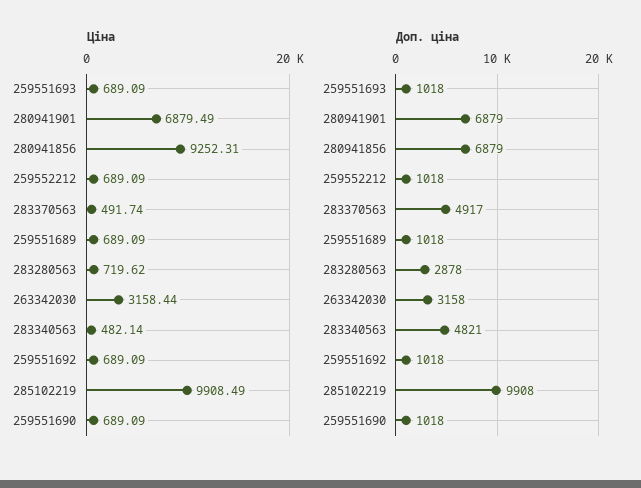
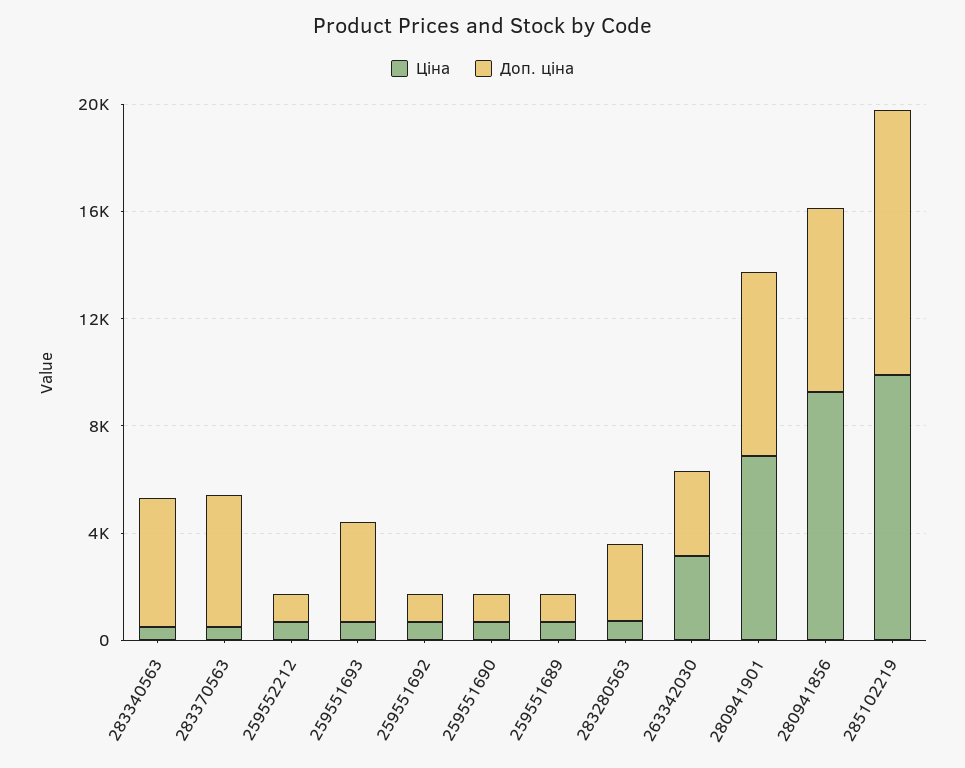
Доп. ціна, 259551693: 1018 -> 4000

